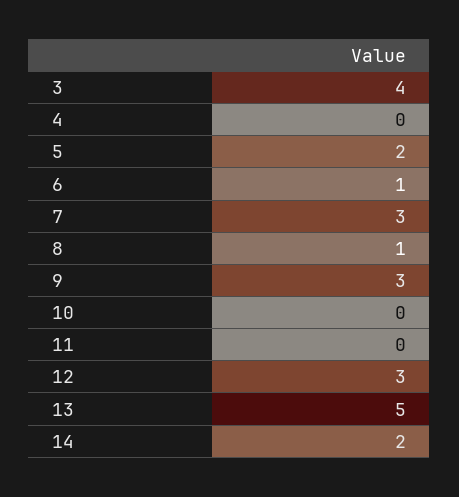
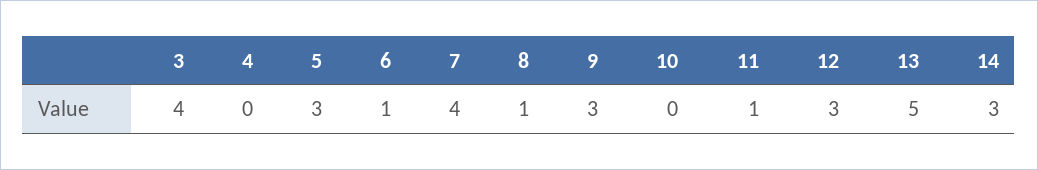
5: 2 -> 3
7: 3 -> 4
11: 0 -> 1
14: 2 -> 3

